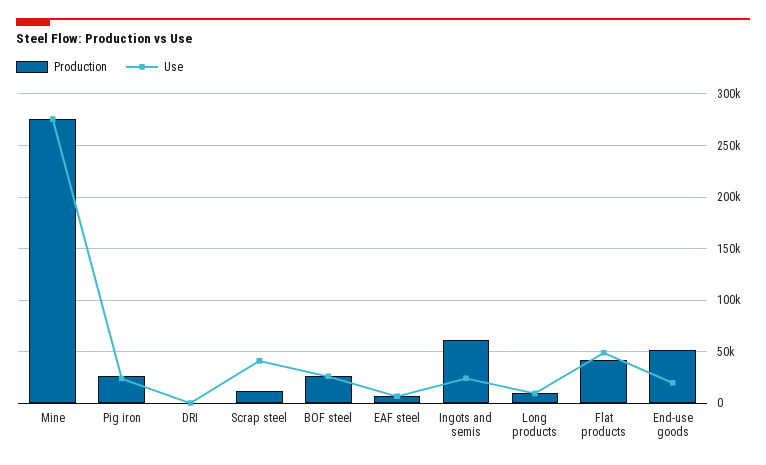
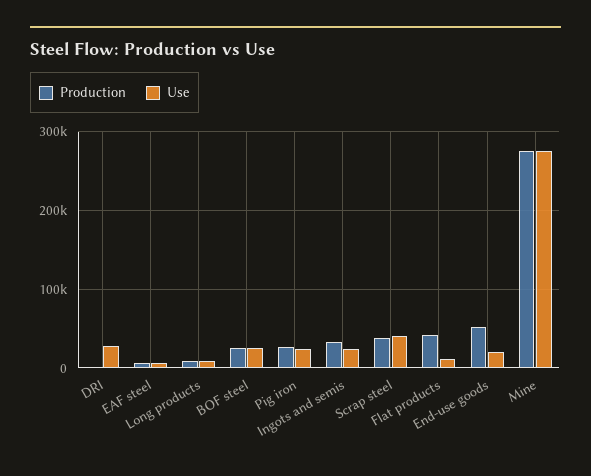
Use, DRI: 0 -> 30000
Production, Scrap steel: 10000 -> 40000
Production, Ingots and semis: 60000 -> 30000
Use, Flat products: 50000 -> 10000

